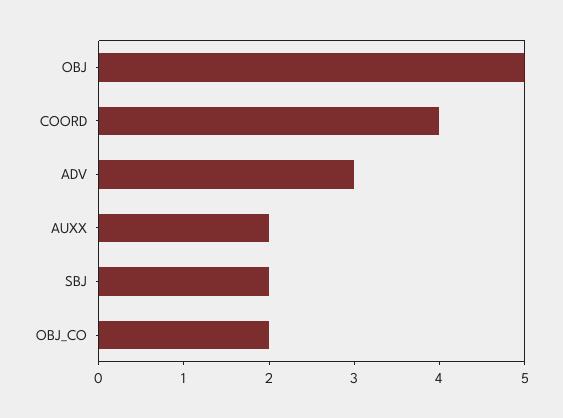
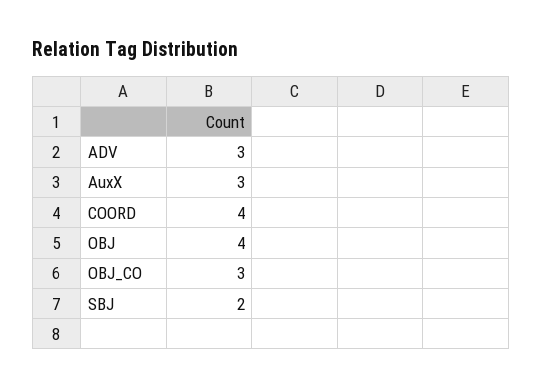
OBJ: 5 -> 4
AUXX: 2 -> 3
OBJ_CO: 2 -> 3

